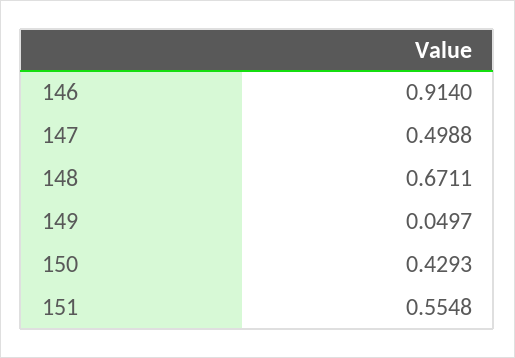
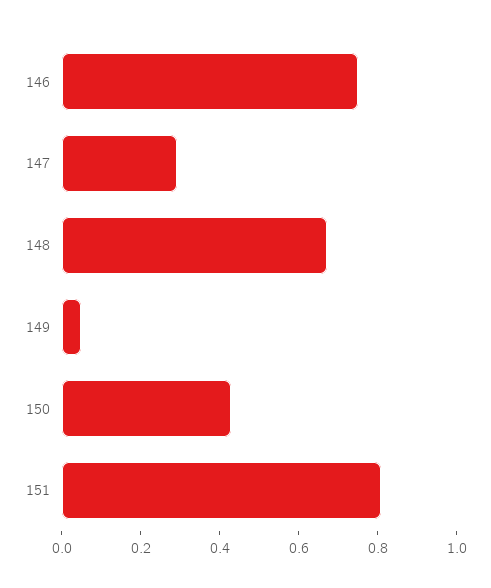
146: 0.914 -> 0.75
147: 0.4988 -> 0.3
151: 0.5548 -> 0.8

